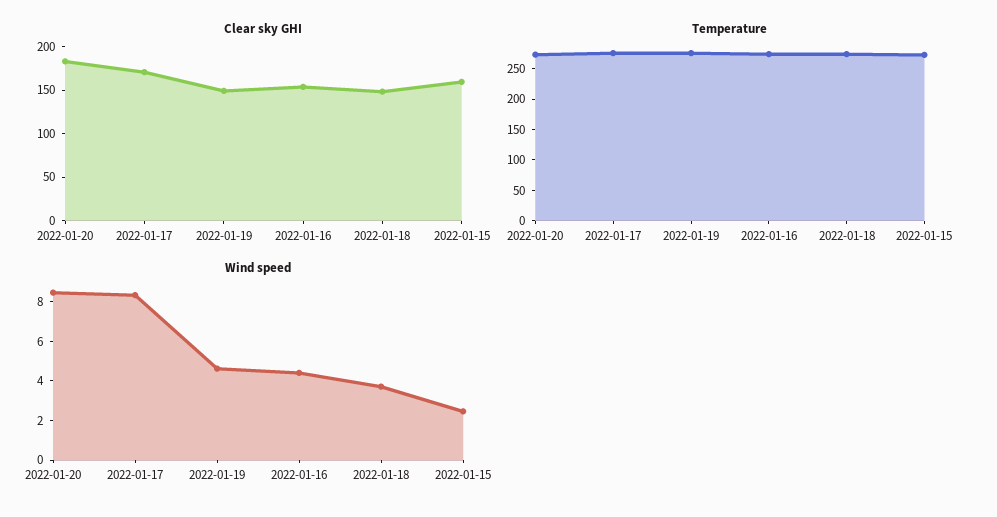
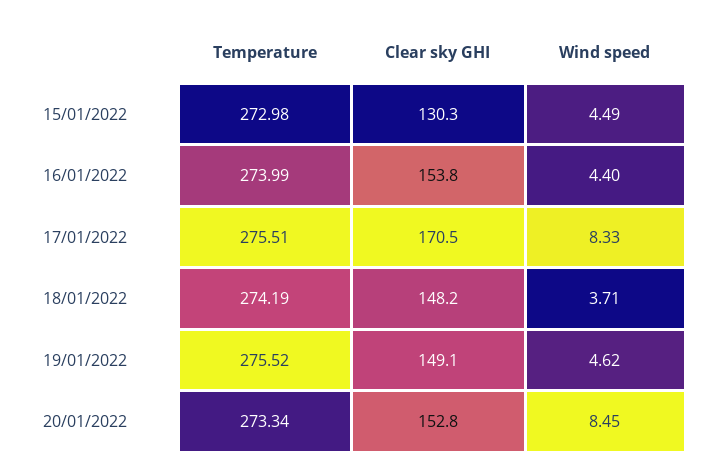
Clear sky GHI, 2022-01-20: 180 -> 152.8
Clear sky GHI, 2022-01-15: 160 -> 130.3
Wind speed, 2022-01-15: 2.5 -> 4.49

